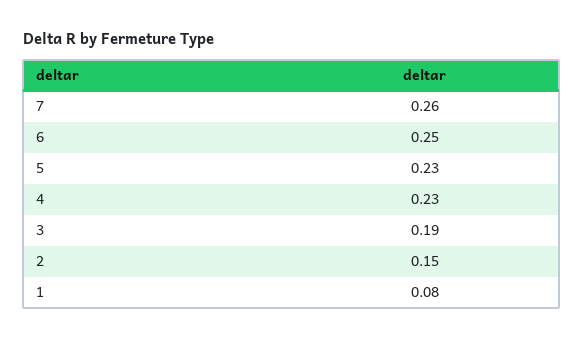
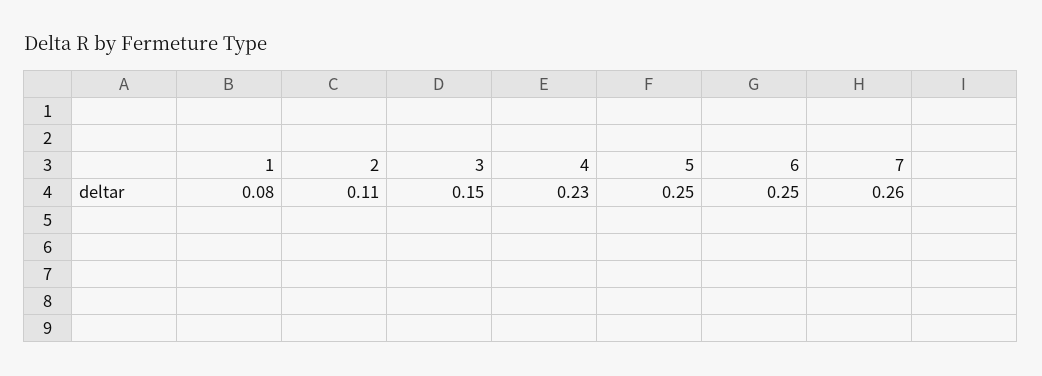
5: 0.23 -> 0.25
3: 0.19 -> 0.15
2: 0.15 -> 0.11

